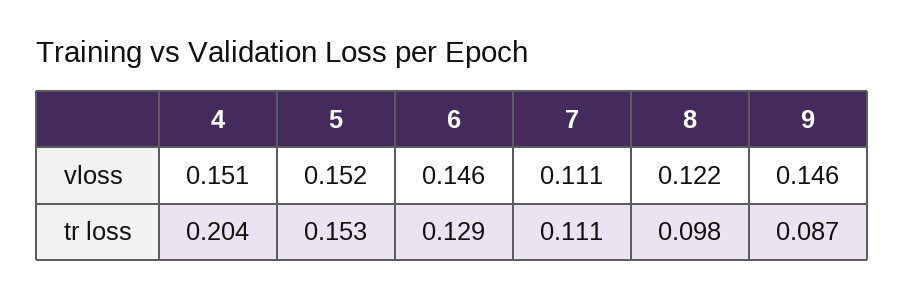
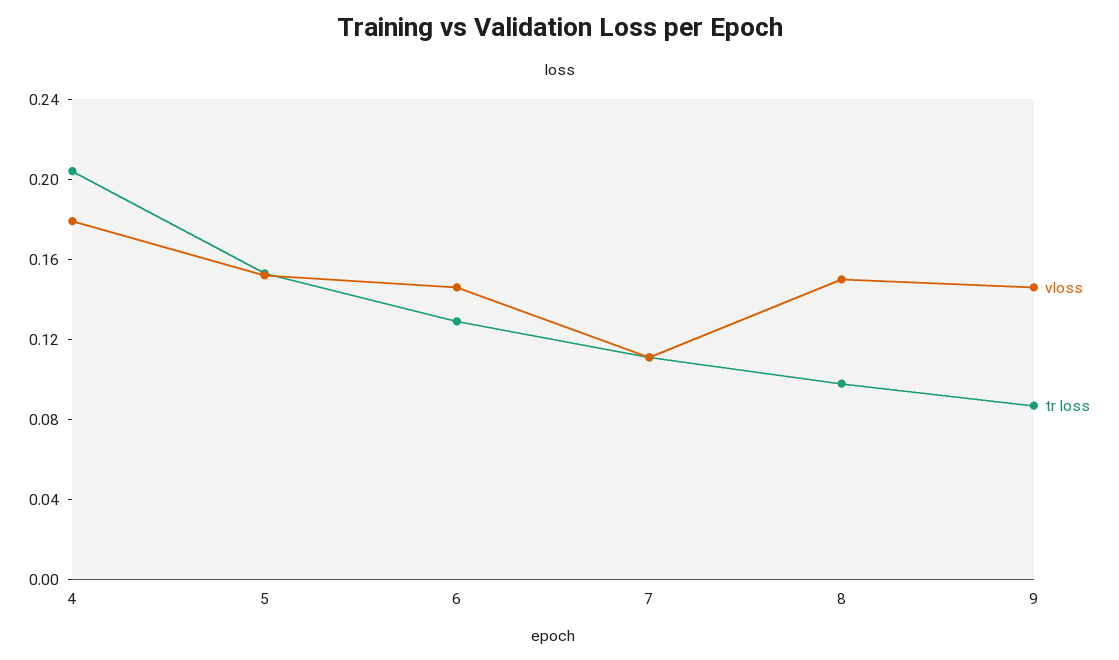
vloss, 4: 0.151 -> 0.18
vloss, 8: 0.122 -> 0.15

